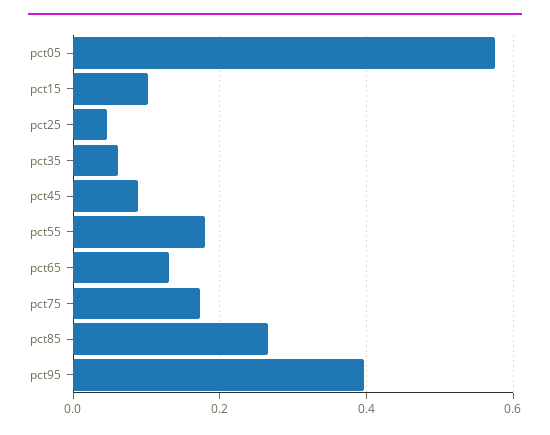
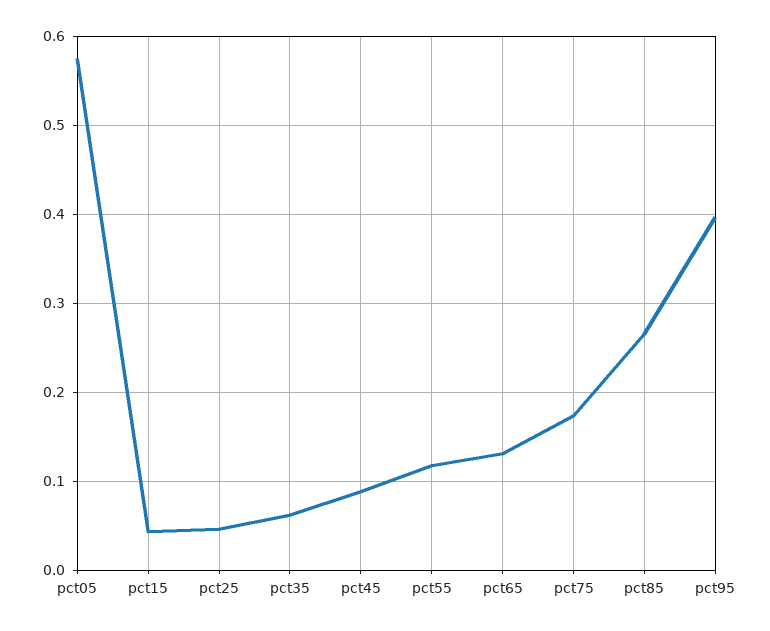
pct15: 0.1 -> 0.04
pct55: 0.18 -> 0.12

